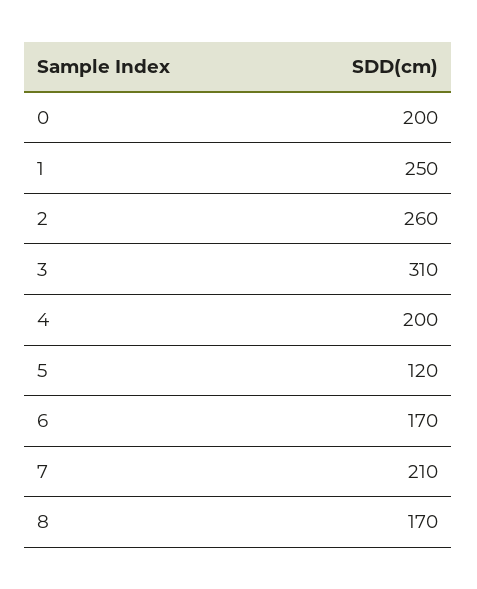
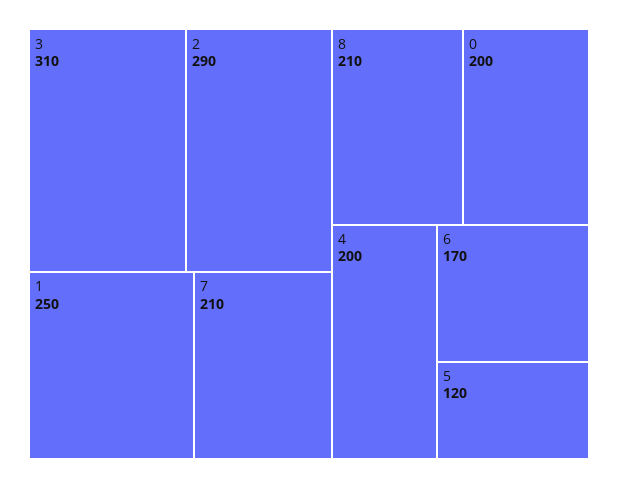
2: 260 -> 290
8: 170 -> 210

